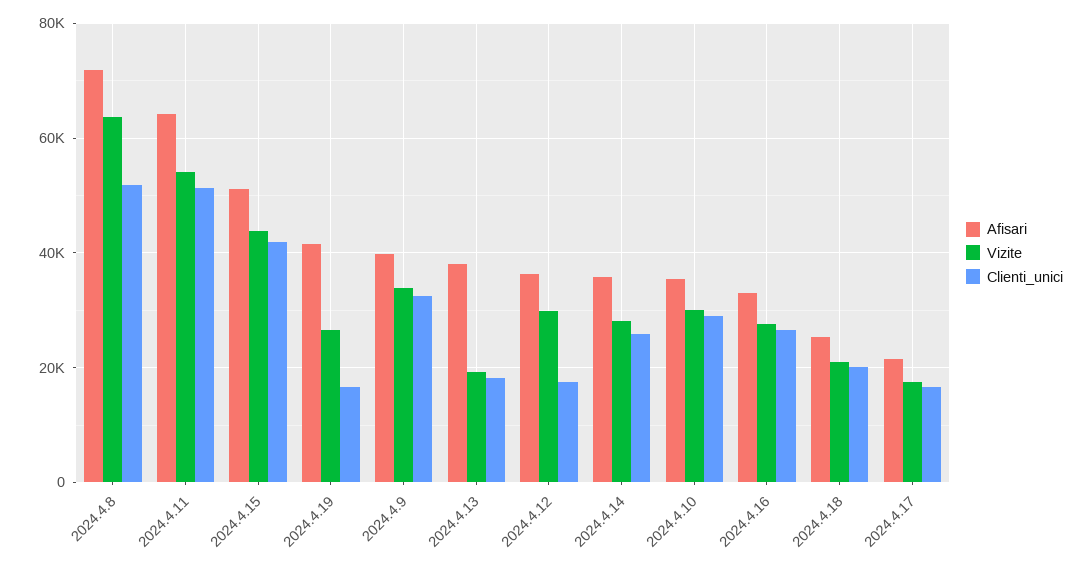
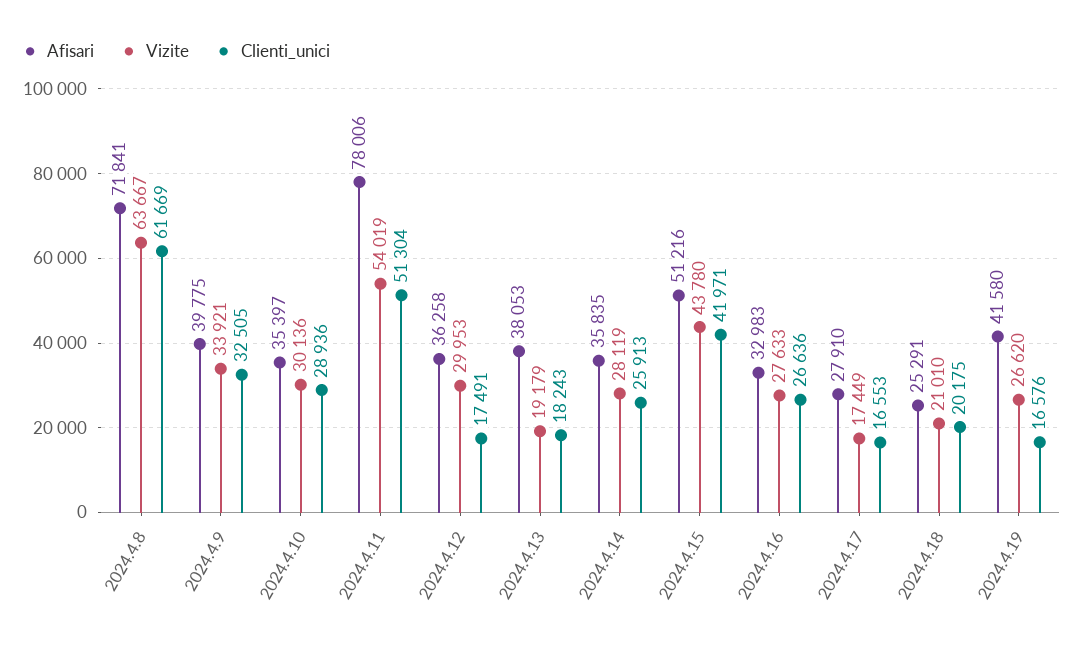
Clienti_unici, 2024.4.8: 52000 -> 61669
Afisari, 2024.4.11: 64000 -> 78006
Afisari, 2024.4.17: 22000 -> 27910

